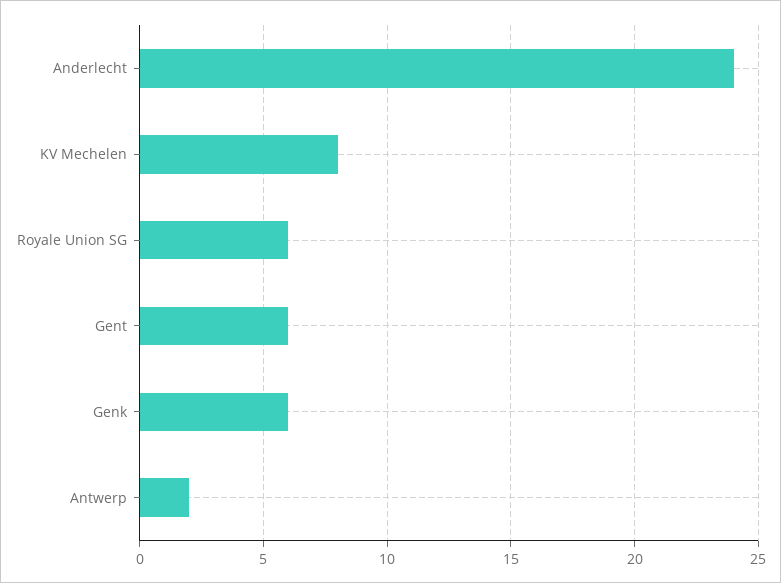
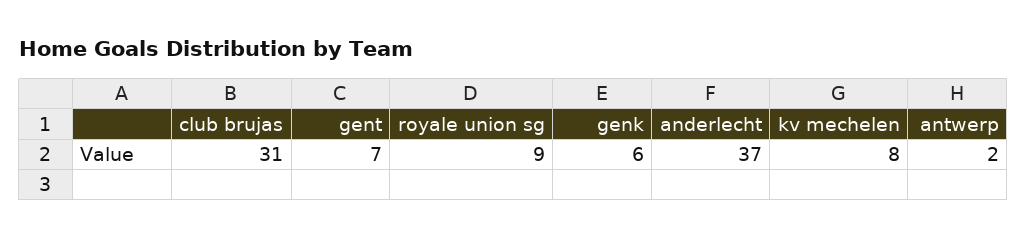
Anderlecht: 24 -> 37
Royale Union SG: 6 -> 9
Gent: 6 -> 7
club brujas: none -> 31

